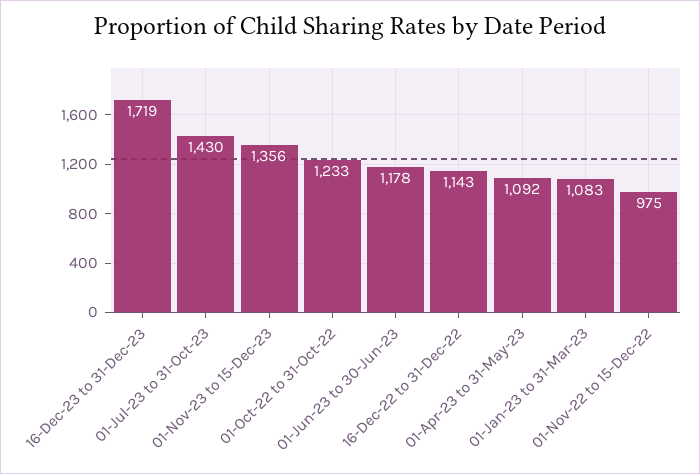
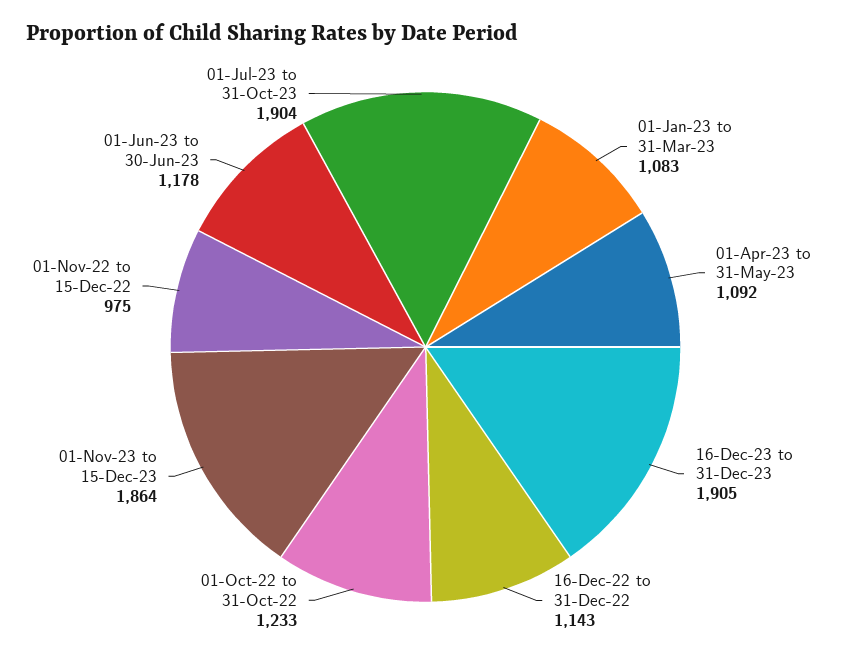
16-Dec-23 to 31-Dec-23: 1719 -> 1905
01-Jul-23 to 31-Oct-23: 1430 -> 1904
01-Nov-23 to 15-Dec-23: 1356 -> 1864

